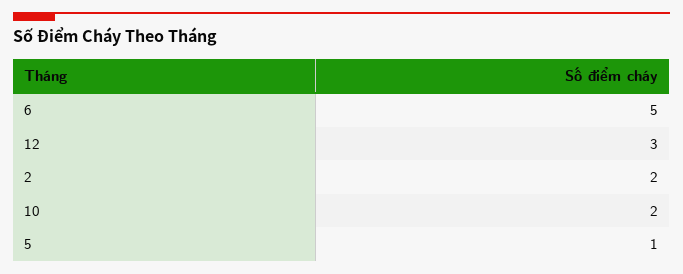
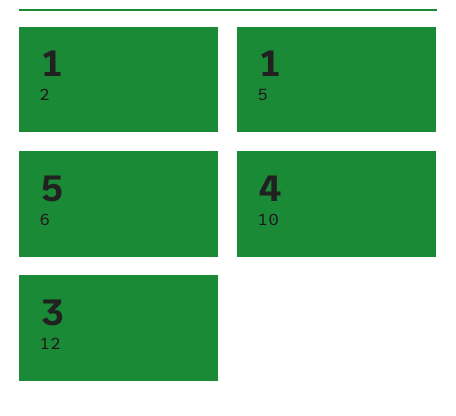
2: 2 -> 1
10: 2 -> 4

